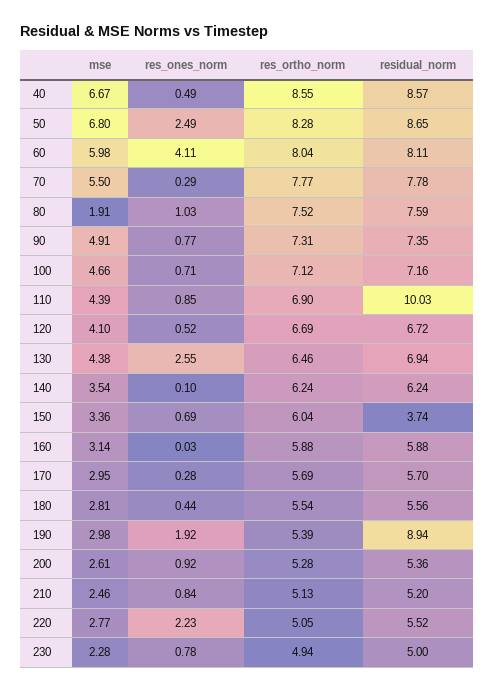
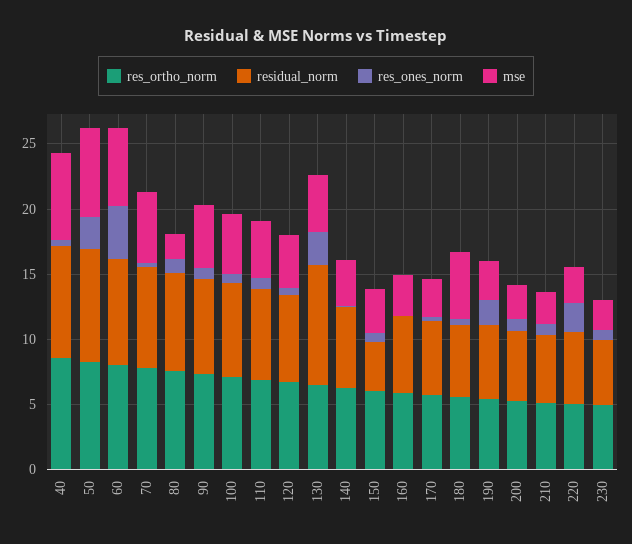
residual_norm, 110: 10.03 -> 7
residual_norm, 130: 6.94 -> 9
mse, 180: 2.81 -> 5
residual_norm, 190: 8.94 -> 6

